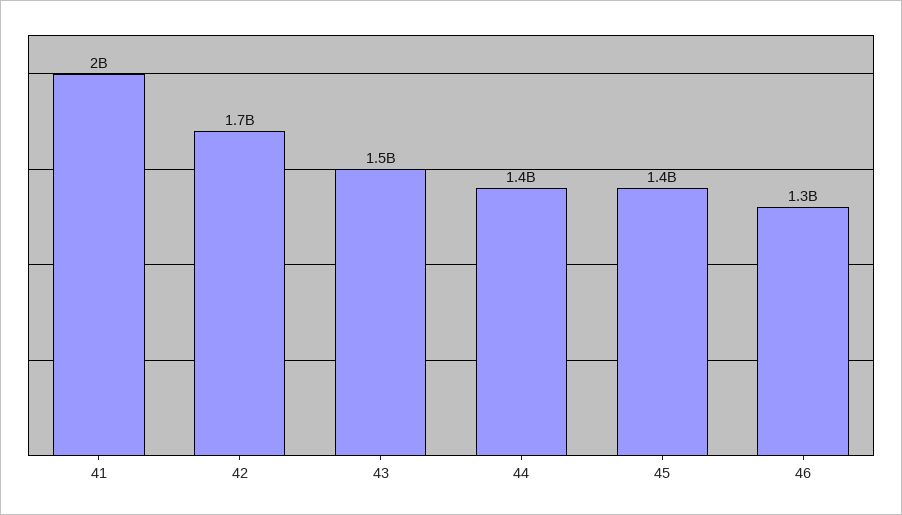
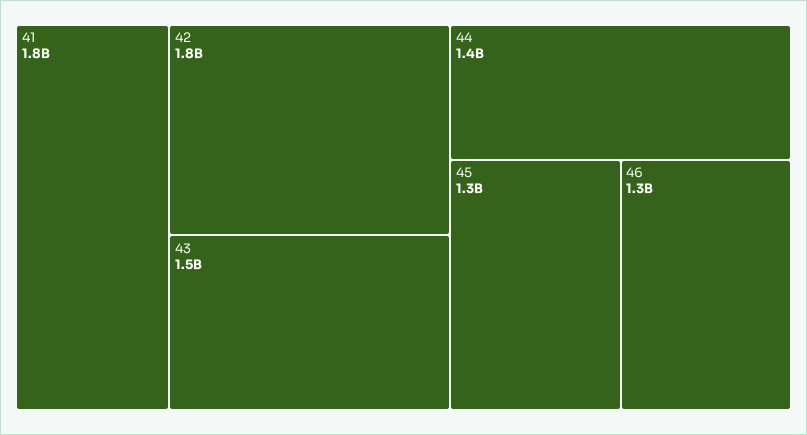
41: 2000000000 -> 1800000000
42: 1700000000 -> 1800000000
45: 1400000000 -> 1300000000

